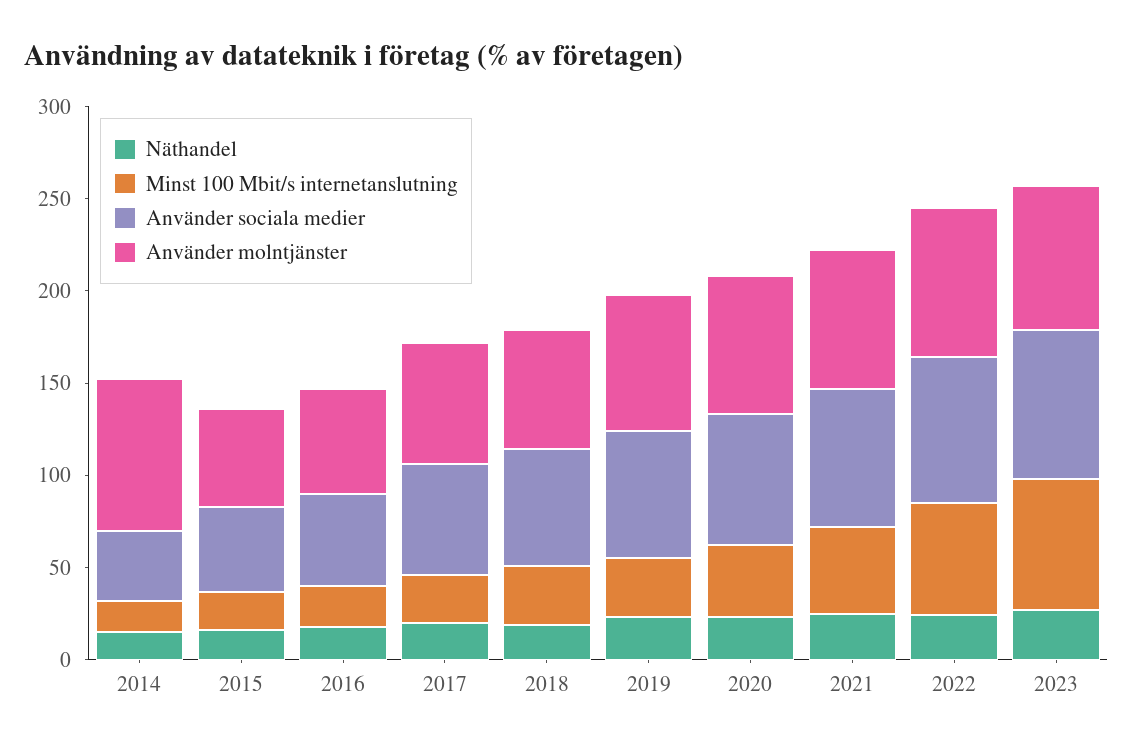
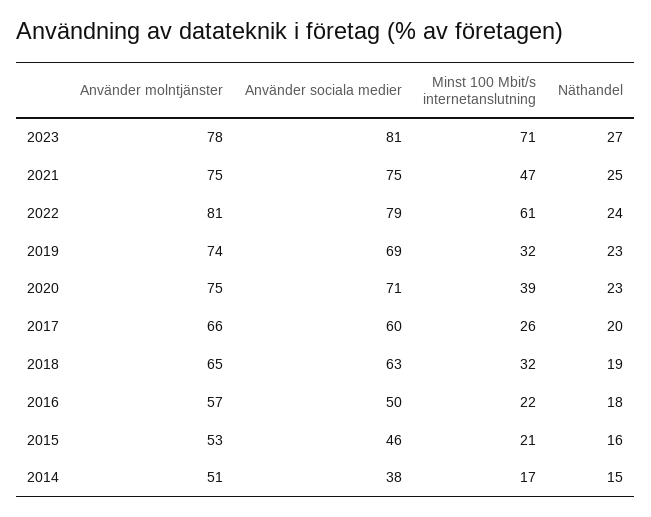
Använder molntjänster, 2014: 80 -> 51

